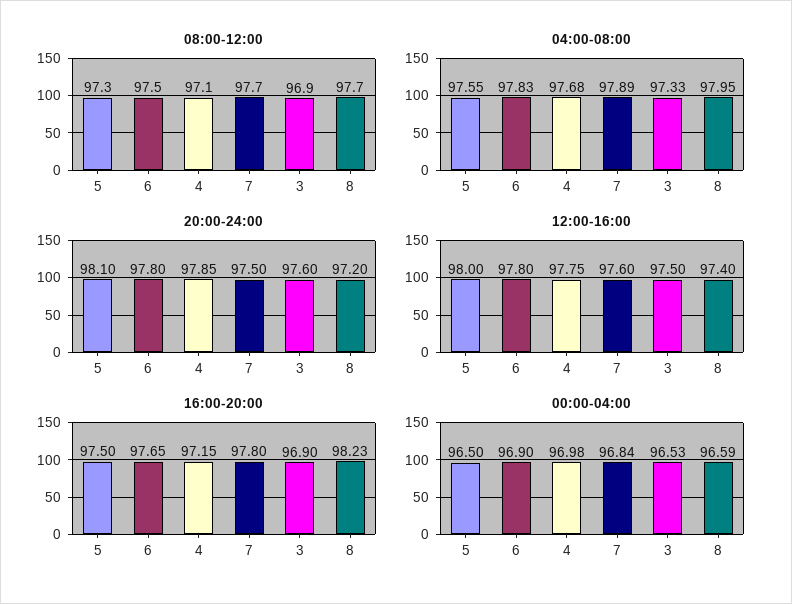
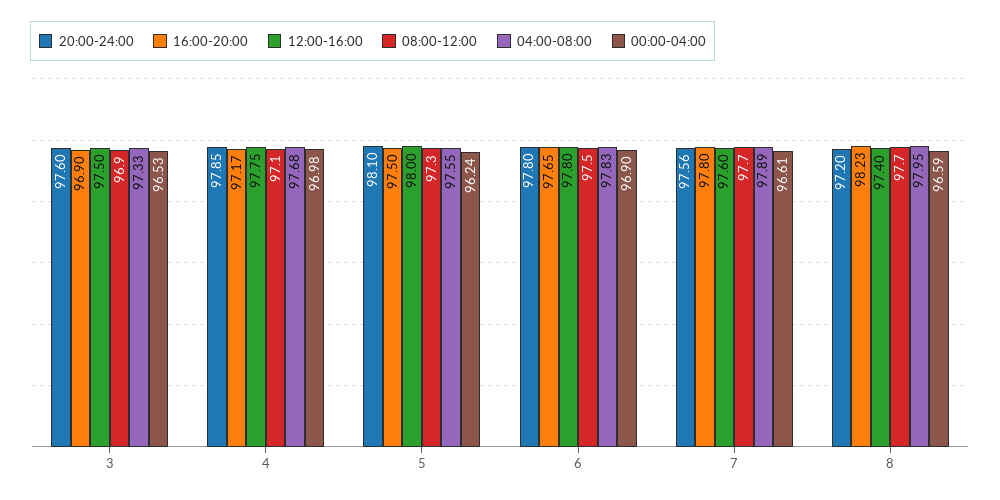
20:00-24:00, 7: 97.5 -> 97.56
16:00-20:00, 4: 97.15 -> 97.17
00:00-04:00, 5: 96.5 -> 96.24
00:00-04:00, 7: 96.84 -> 96.61

